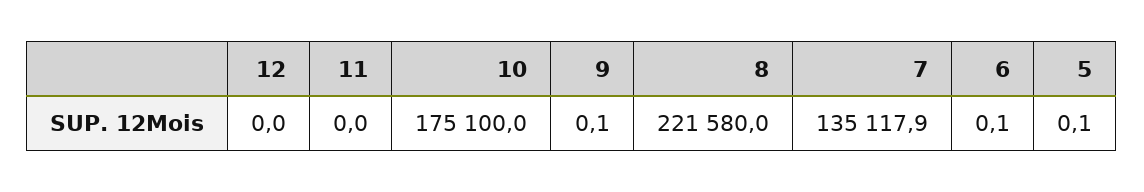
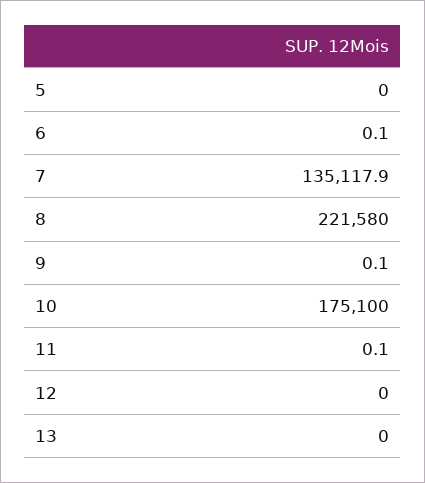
11: 0 -> 0.1
5: 0.1 -> 0
13: none -> 0

